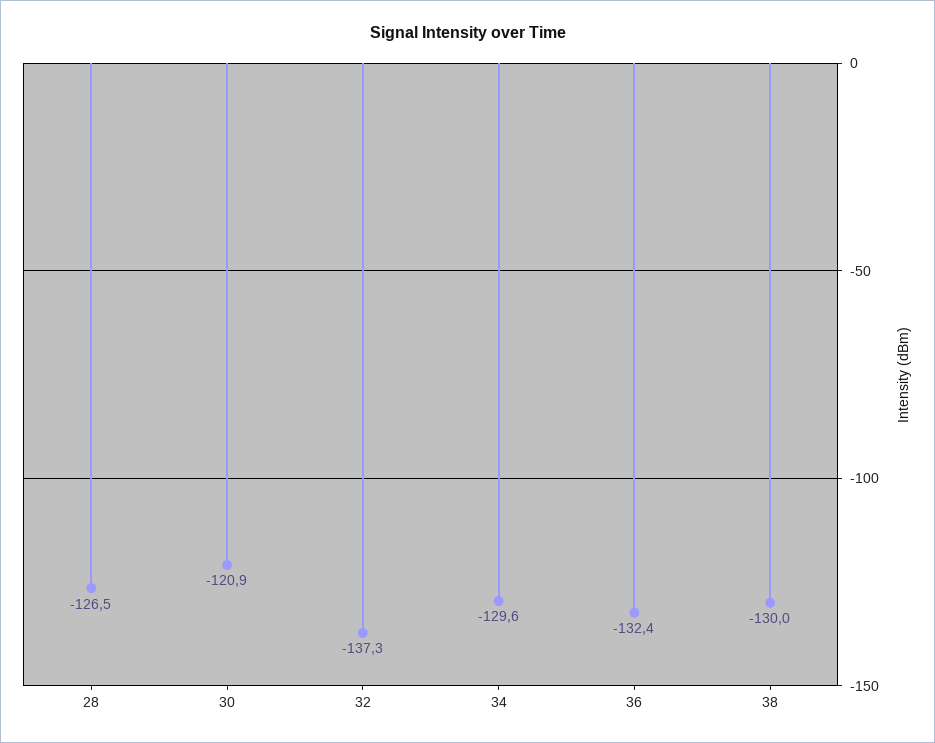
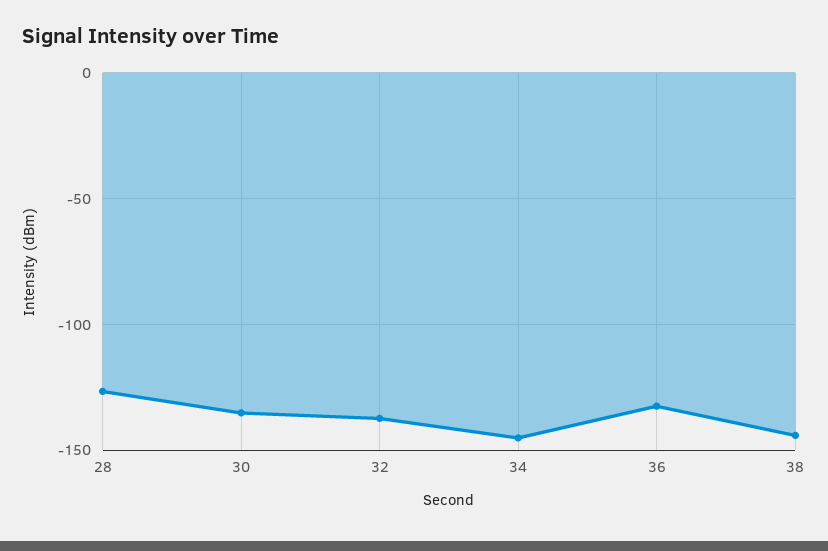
30: -120.9 -> -135
34: -129.6 -> -145
38: -130 -> -145

